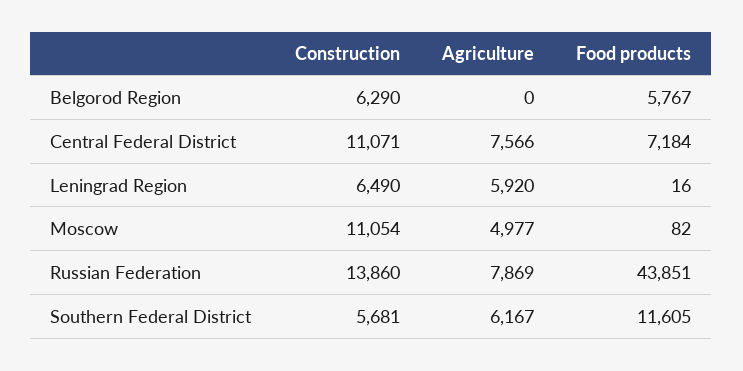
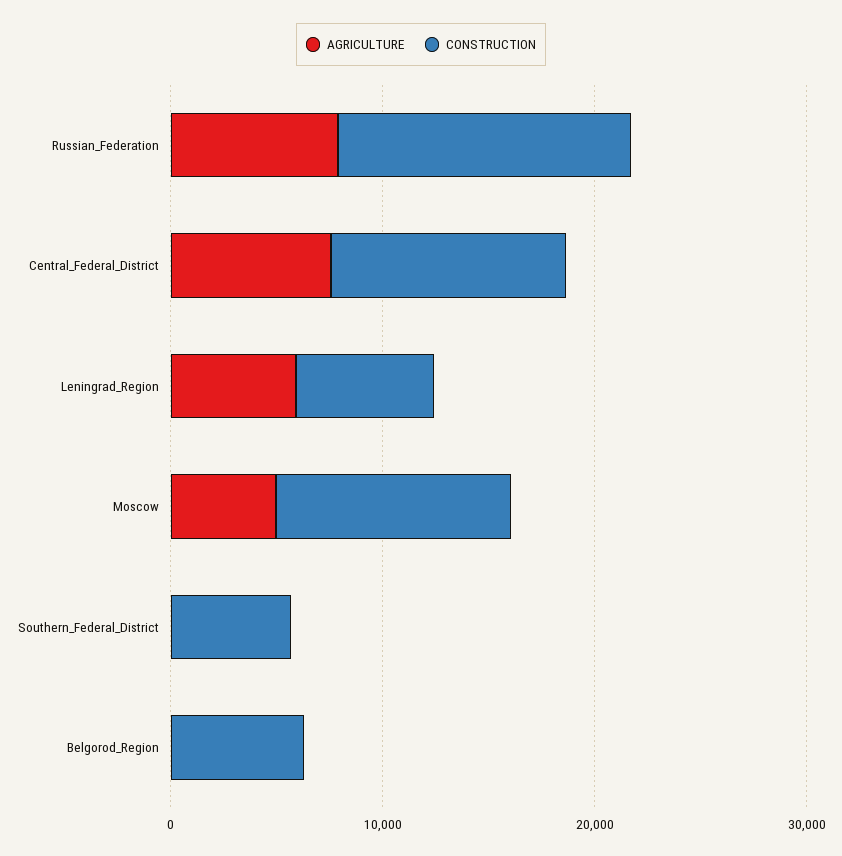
Food products, Belgorod Region: 5767 -> none
Food products, Central Federal District: 7184 -> none
Food products, Leningrad Region: 16 -> none
Food products, Moscow: 82 -> none
Food products, Russian Federation: 43851 -> none
Agriculture, Southern Federal District: 6167 -> 0
Food products, Southern Federal District: 11605 -> none

